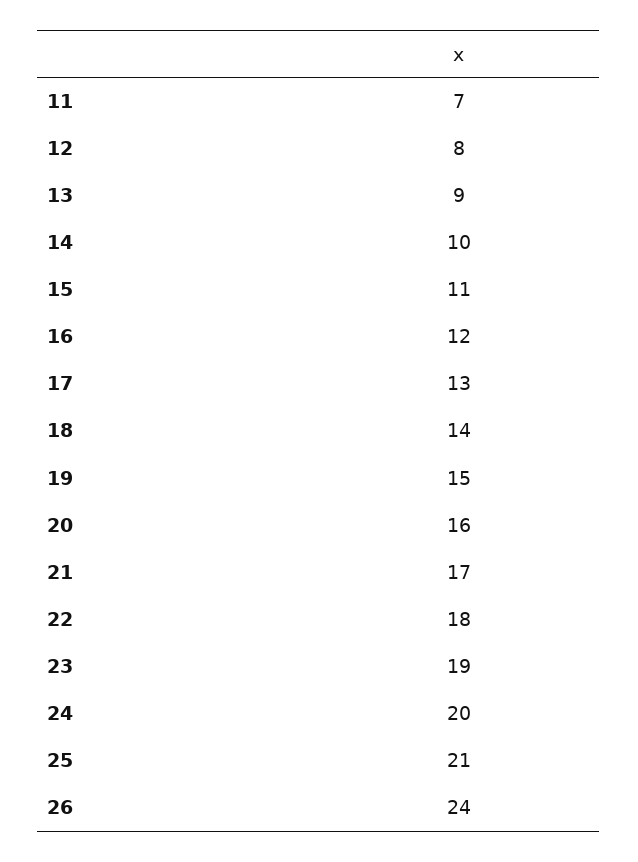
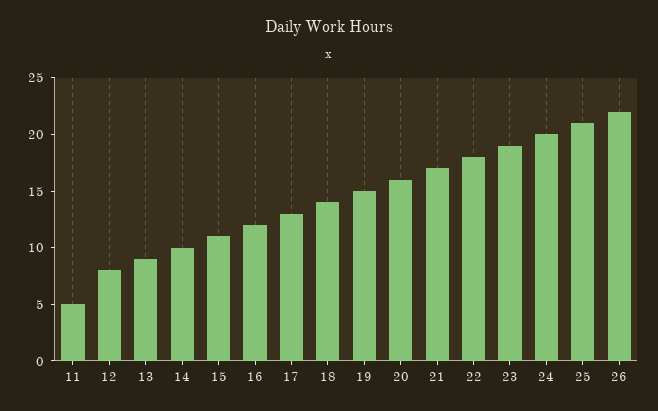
11: 7 -> 5
26: 24 -> 22

